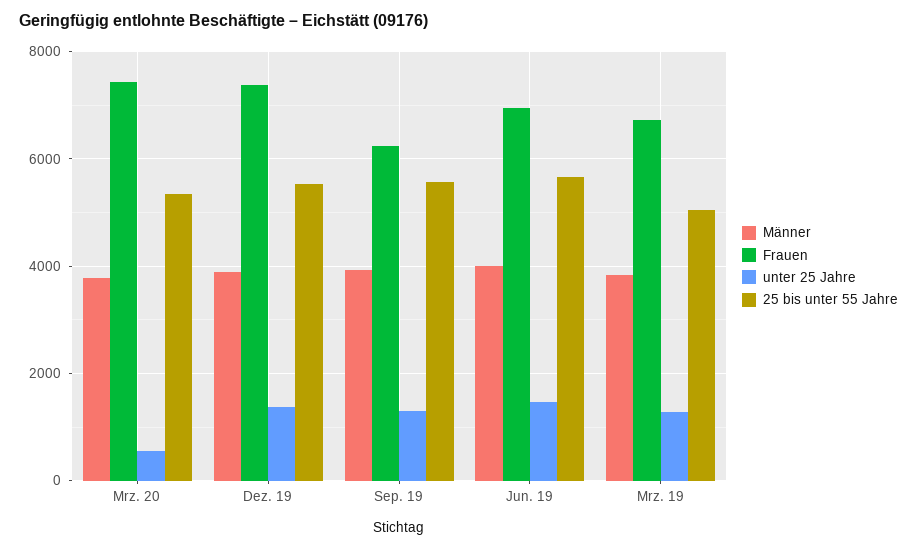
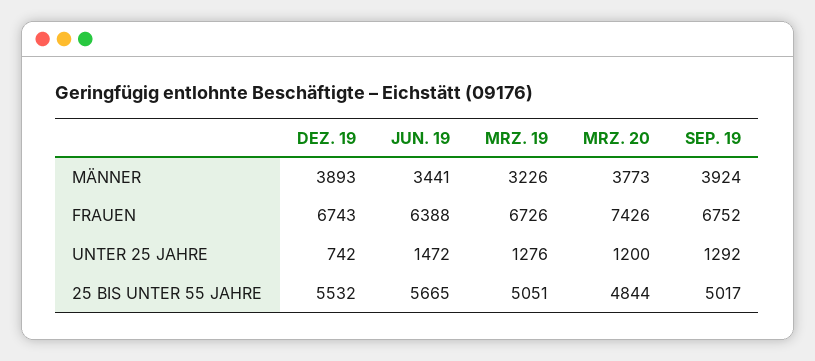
unter 25 Jahre, Mrz. 20: 600 -> 1200
25 bis unter 55 Jahre, Mrz. 20: 5400 -> 4844
Frauen, Dez. 19: 7400 -> 6743
unter 25 Jahre, Dez. 19: 1400 -> 742
Frauen, Sep. 19: 6200 -> 6752
25 bis unter 55 Jahre, Sep. 19: 5600 -> 5017
Männer, Jun. 19: 4000 -> 3441
Frauen, Jun. 19: 7000 -> 6388
Männer, Mrz. 19: 3800 -> 3226

